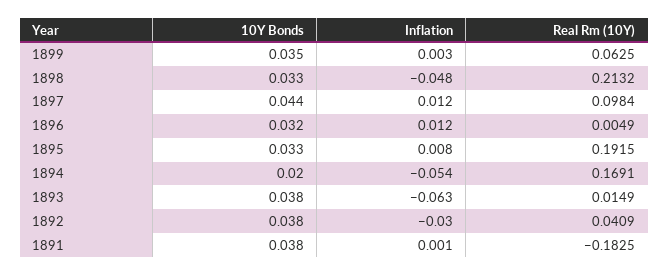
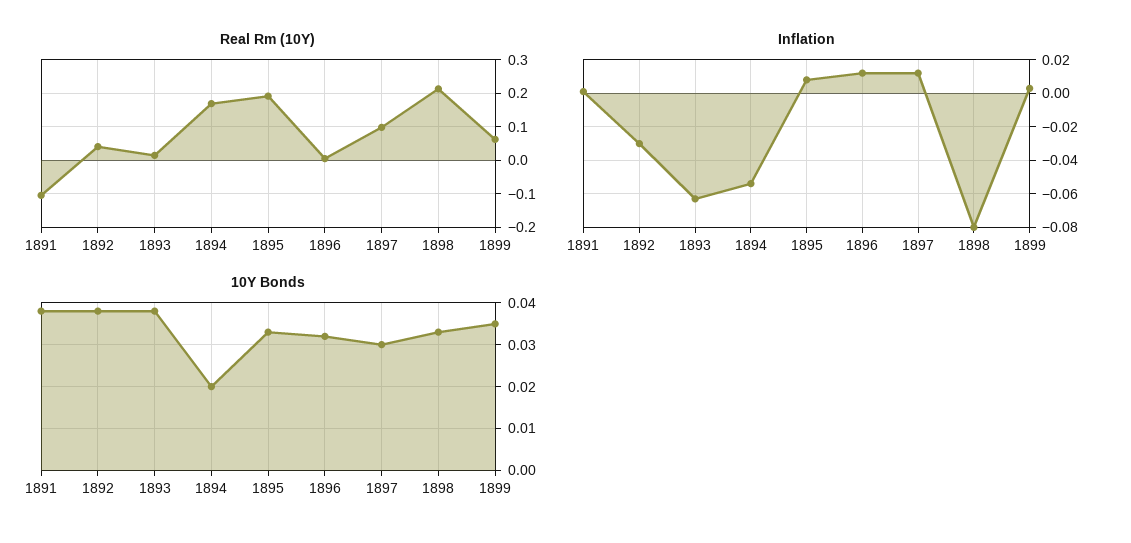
Inflation, 1898: -0.048 -> -0.08
10Y Bonds, 1897: 0.044 -> 0.03
Real Rm (10Y), 1891: -0.1825 -> -0.1

